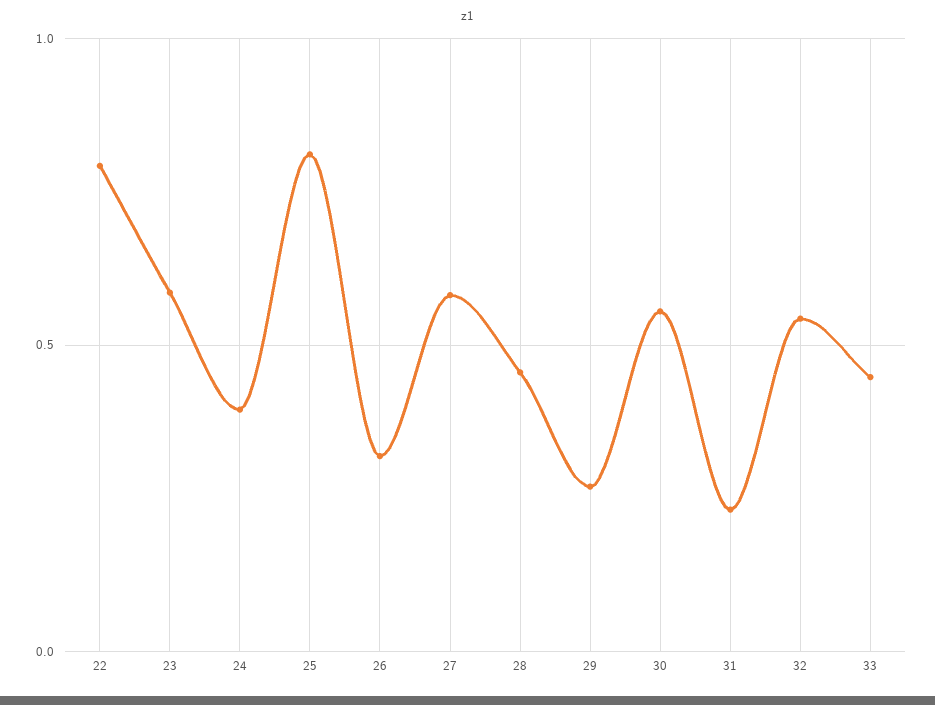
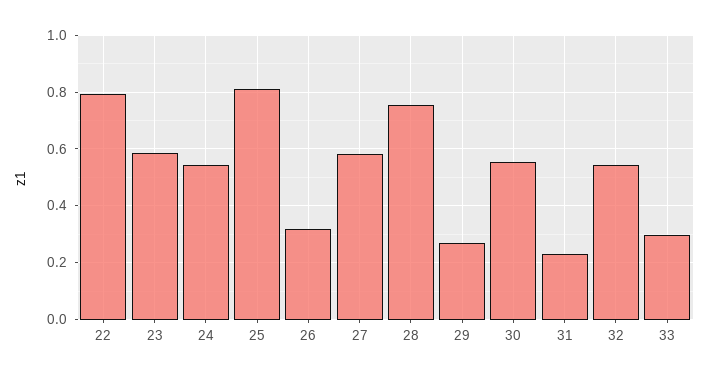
24: 0.4 -> 0.55
28: 0.45 -> 0.75
33: 0.45 -> 0.3

